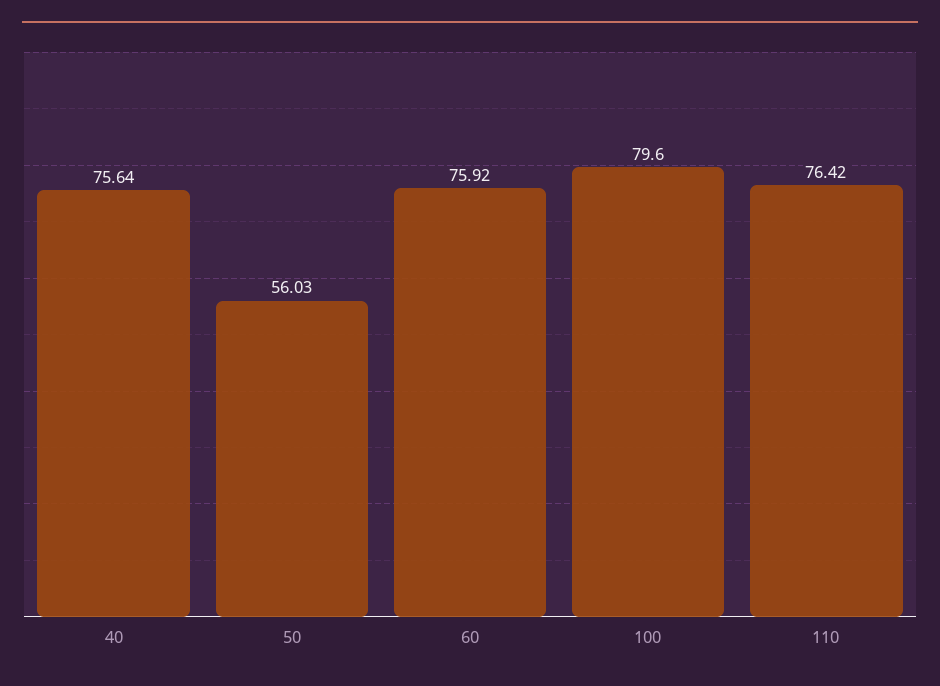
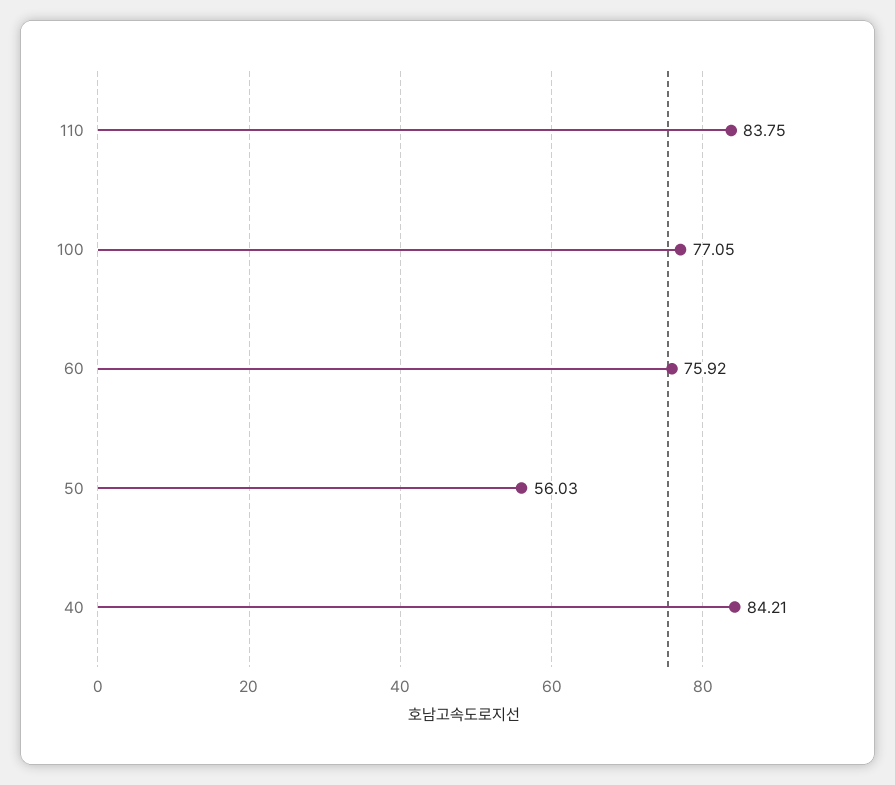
40: 75.64 -> 84.21
100: 79.6 -> 77.05
110: 76.42 -> 83.75

